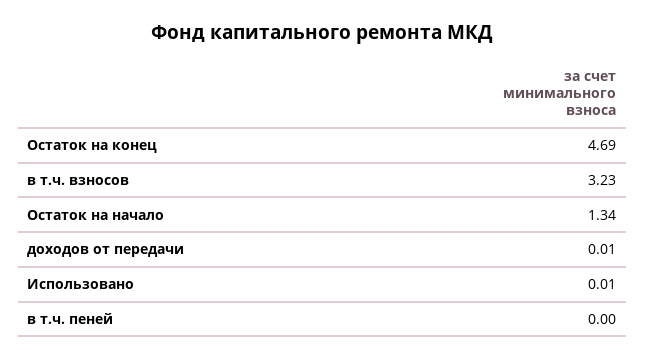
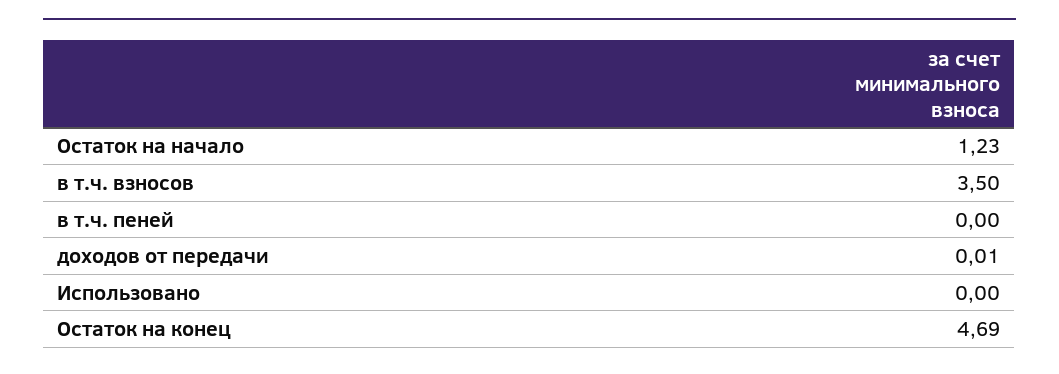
в т.ч. взносов: 3.23 -> 3.5
Остаток на начало: 1.34 -> 1.23
Использовано: 0.01 -> 0

